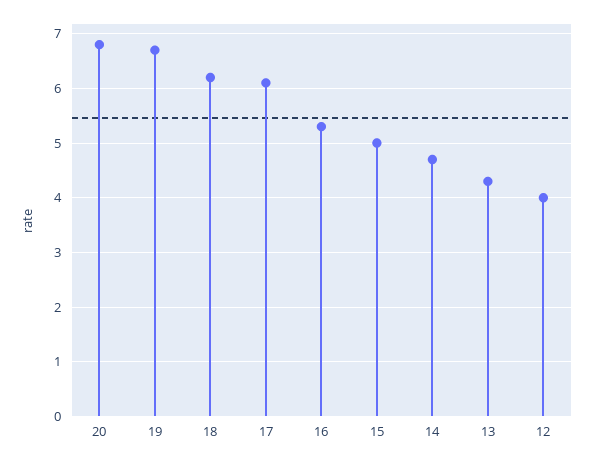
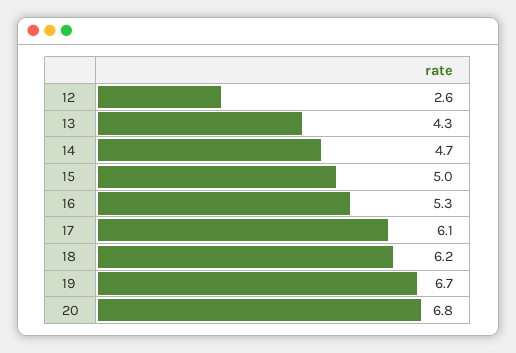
12: 4 -> 2.6

